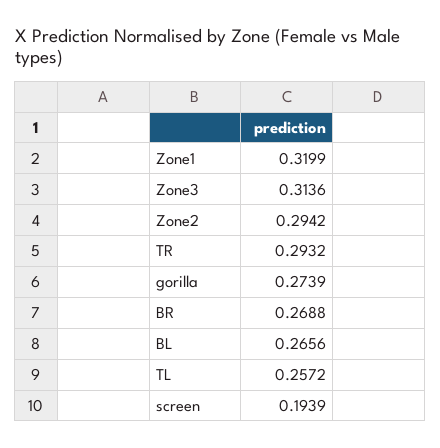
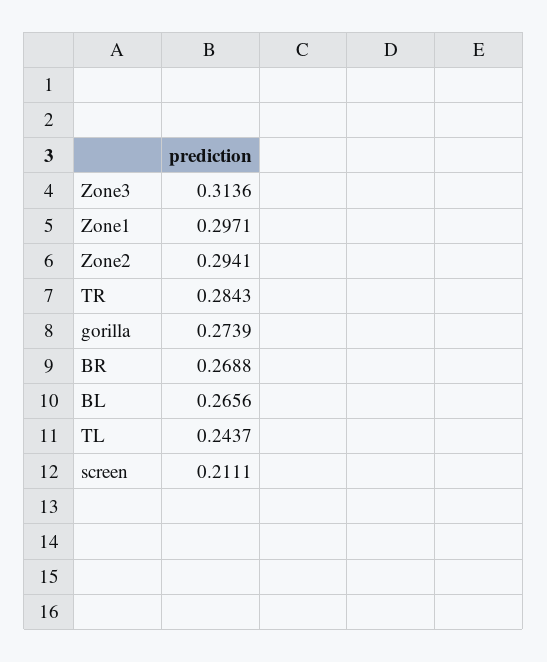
Zone1: 0.3199 -> 0.2971
Zone2: 0.2942 -> 0.2941
TR: 0.2932 -> 0.2843
TL: 0.2572 -> 0.2437
screen: 0.1939 -> 0.2111

